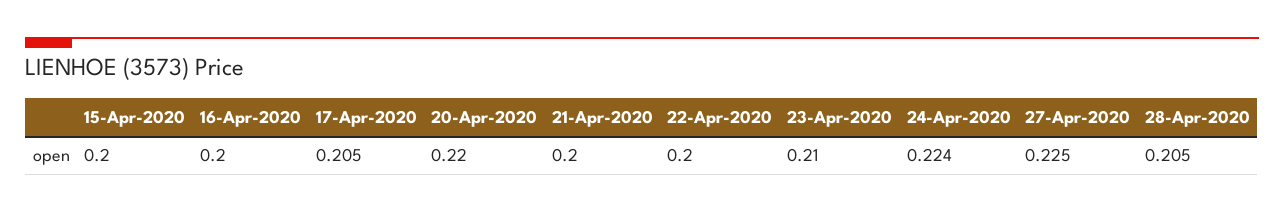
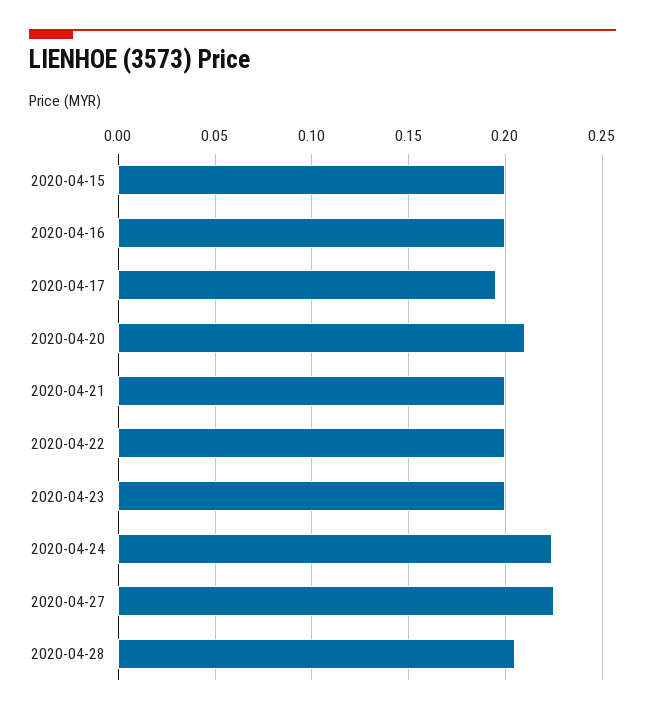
17-Apr-2020: 0.205 -> 0.195
20-Apr-2020: 0.22 -> 0.21
23-Apr-2020: 0.21 -> 0.2

